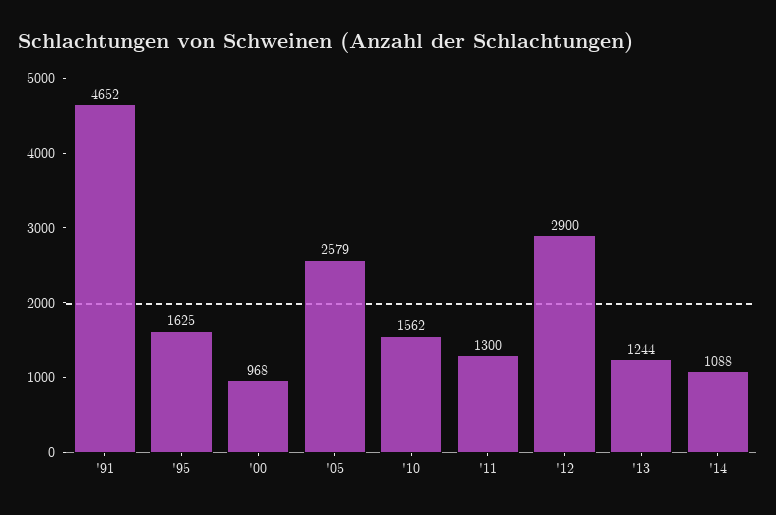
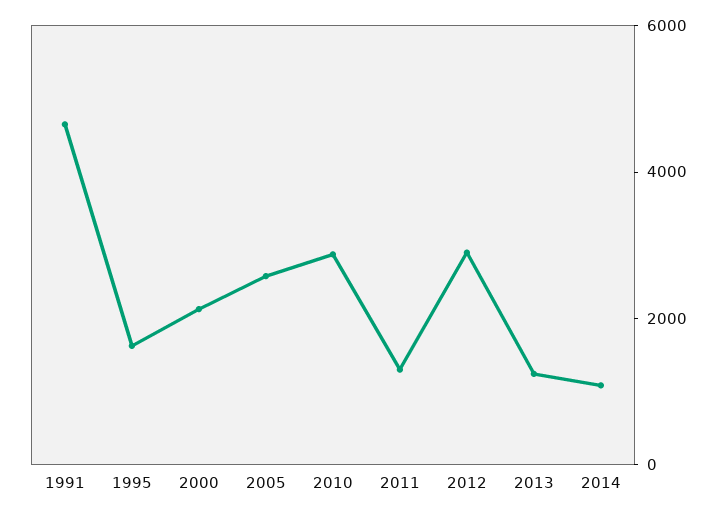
'00: 968 -> 2000
'10: 1562 -> 3000

